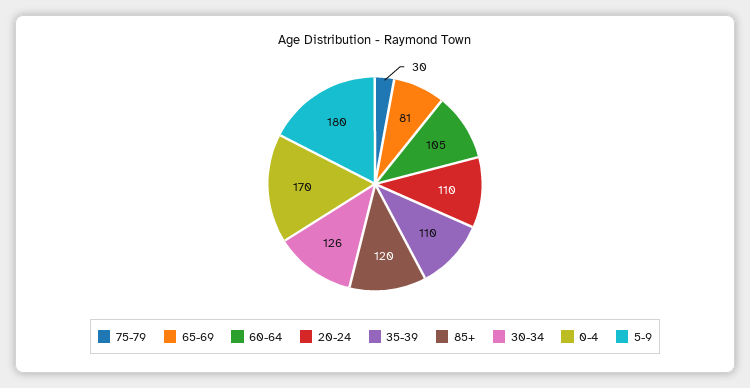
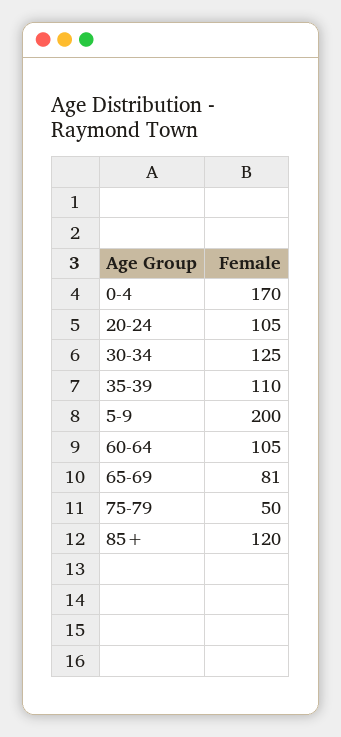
75-79: 30 -> 50
20-24: 110 -> 105
30-34: 126 -> 125
5-9: 180 -> 200

